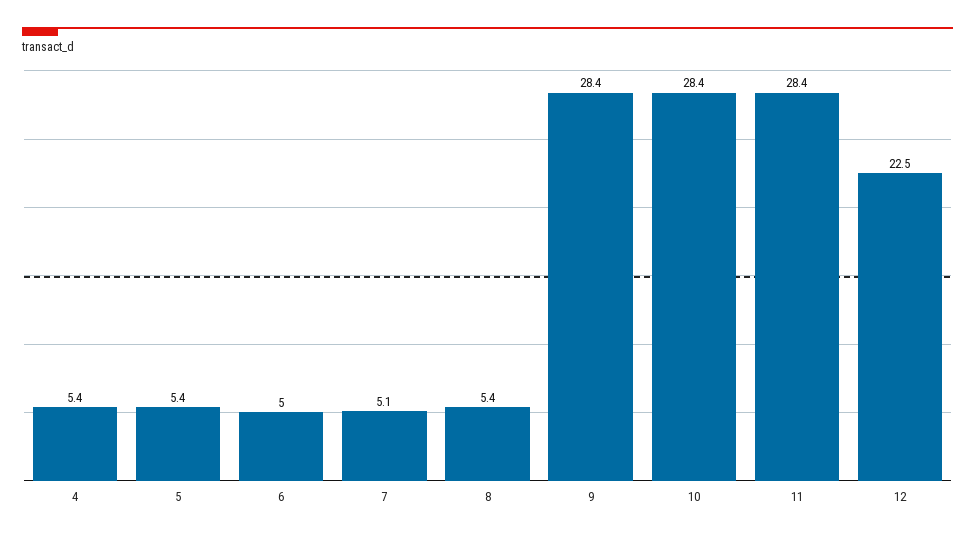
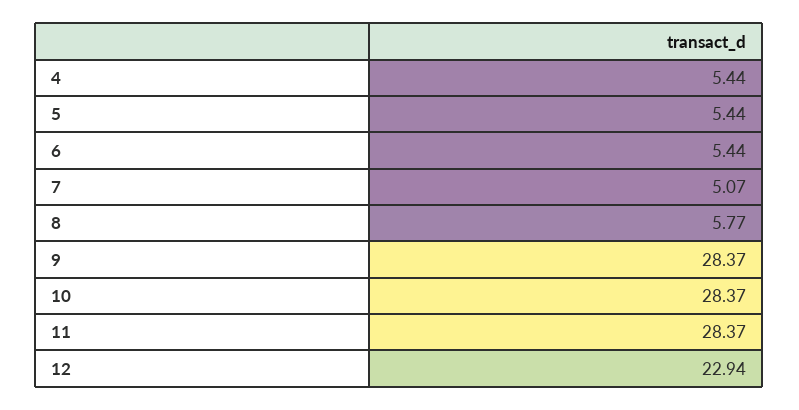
6: 5 -> 5.44
8: 5.4 -> 5.77
12: 22.5 -> 22.94

